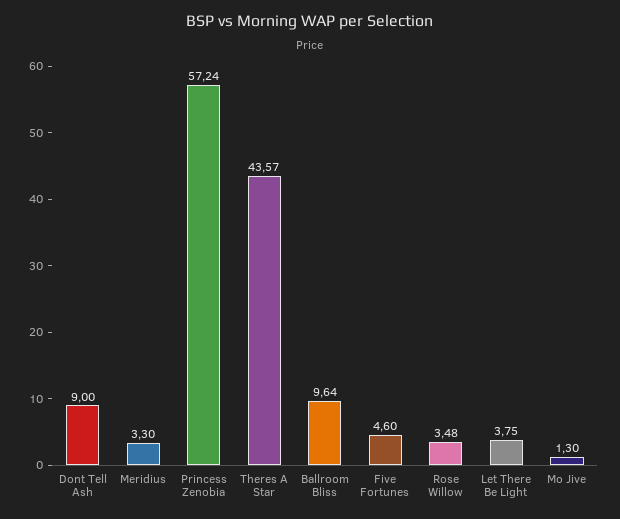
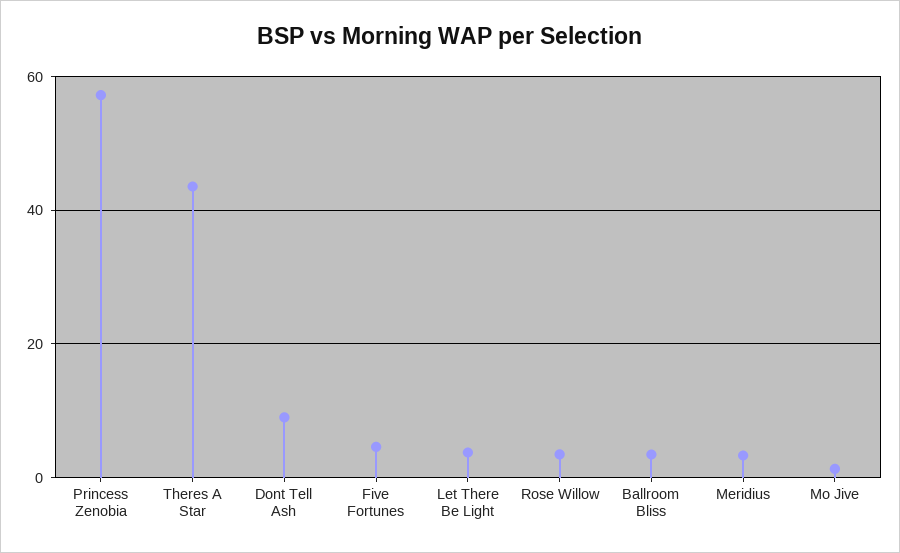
Ballroom Bliss: 9.64 -> 4

